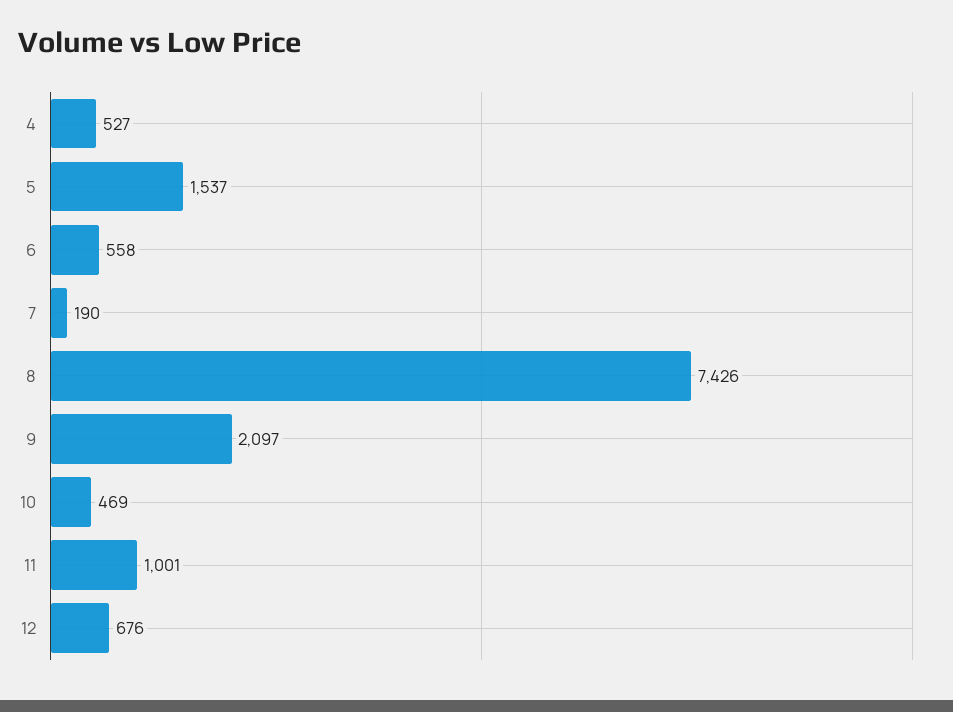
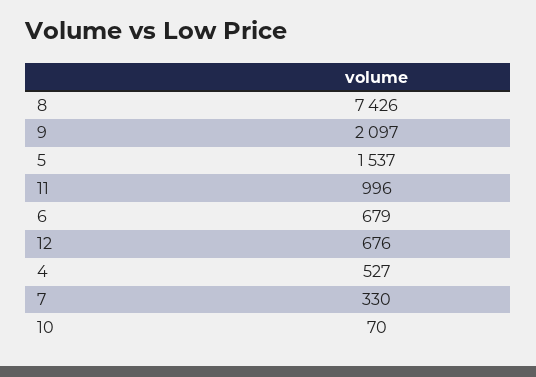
6: 558 -> 679
7: 190 -> 330
10: 469 -> 70
11: 1001 -> 996

